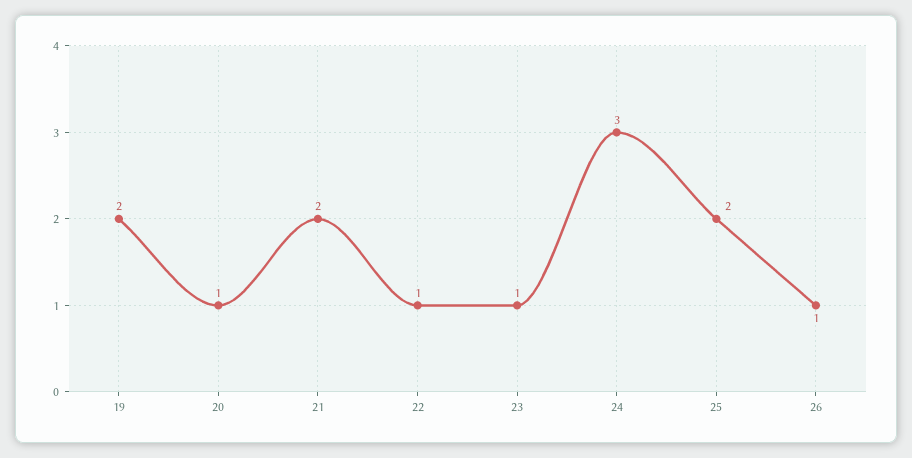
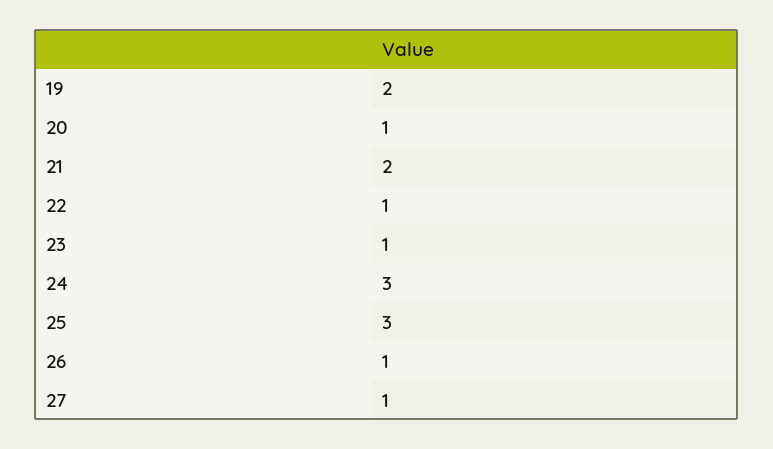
25: 2 -> 3
27: none -> 1

